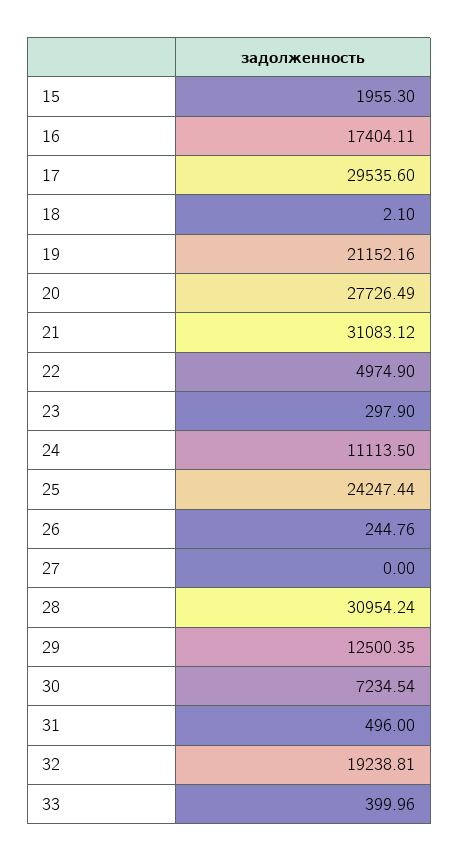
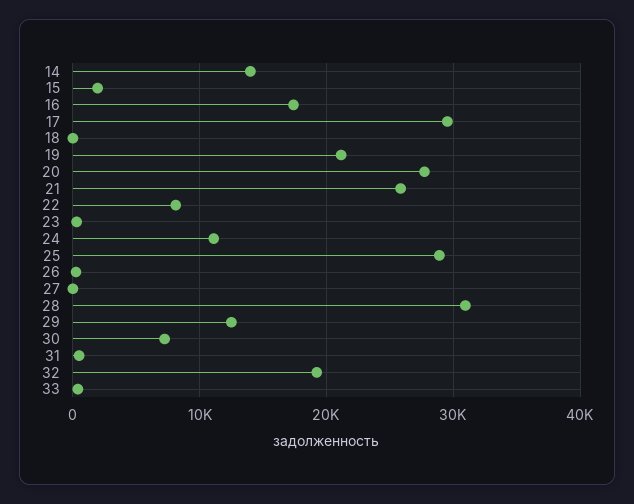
21: 31083.12 -> 26000
22: 4974.9 -> 8000
25: 24247.44 -> 29000
14: none -> 14000

